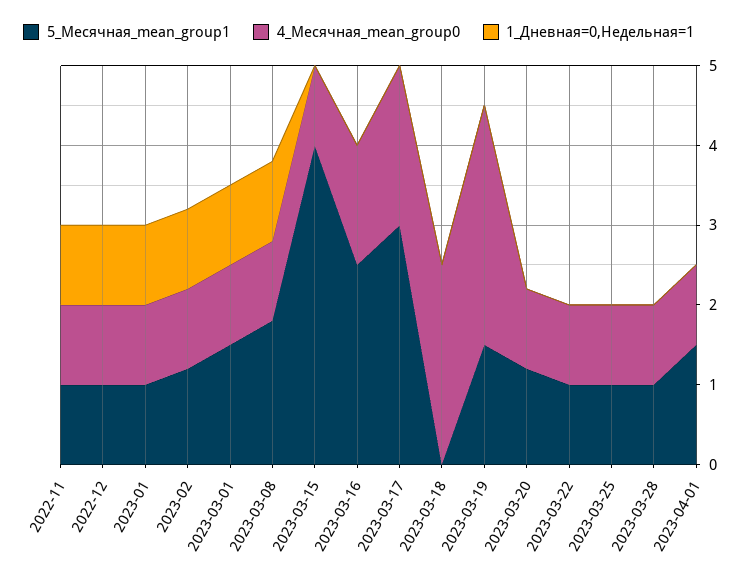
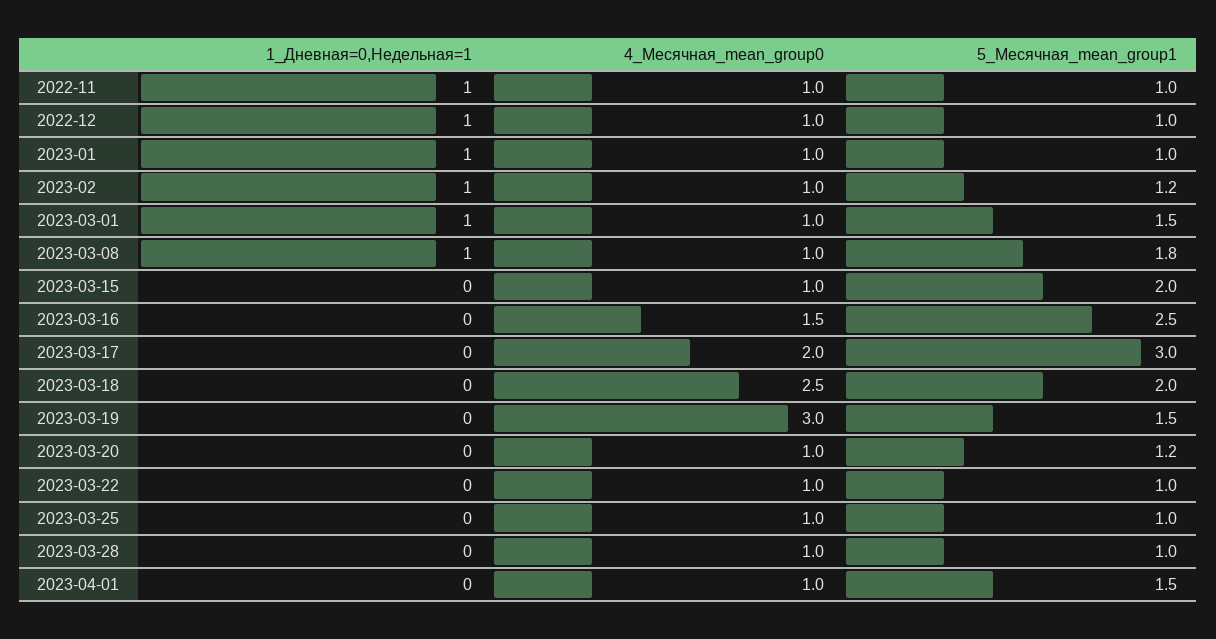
5_Месячная_mean_group1, 2023-03-15: 4 -> 2
5_Месячная_mean_group1, 2023-03-18: 0 -> 2

